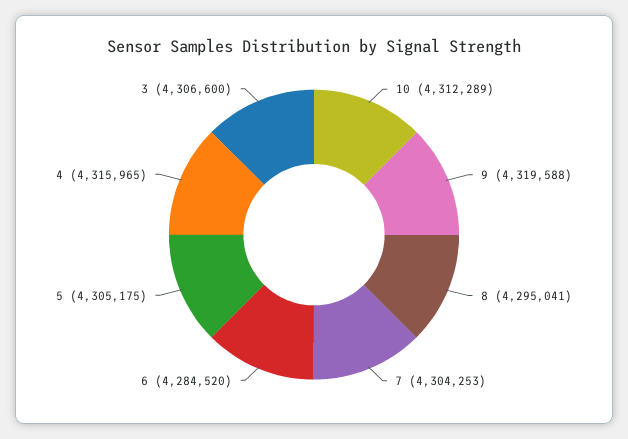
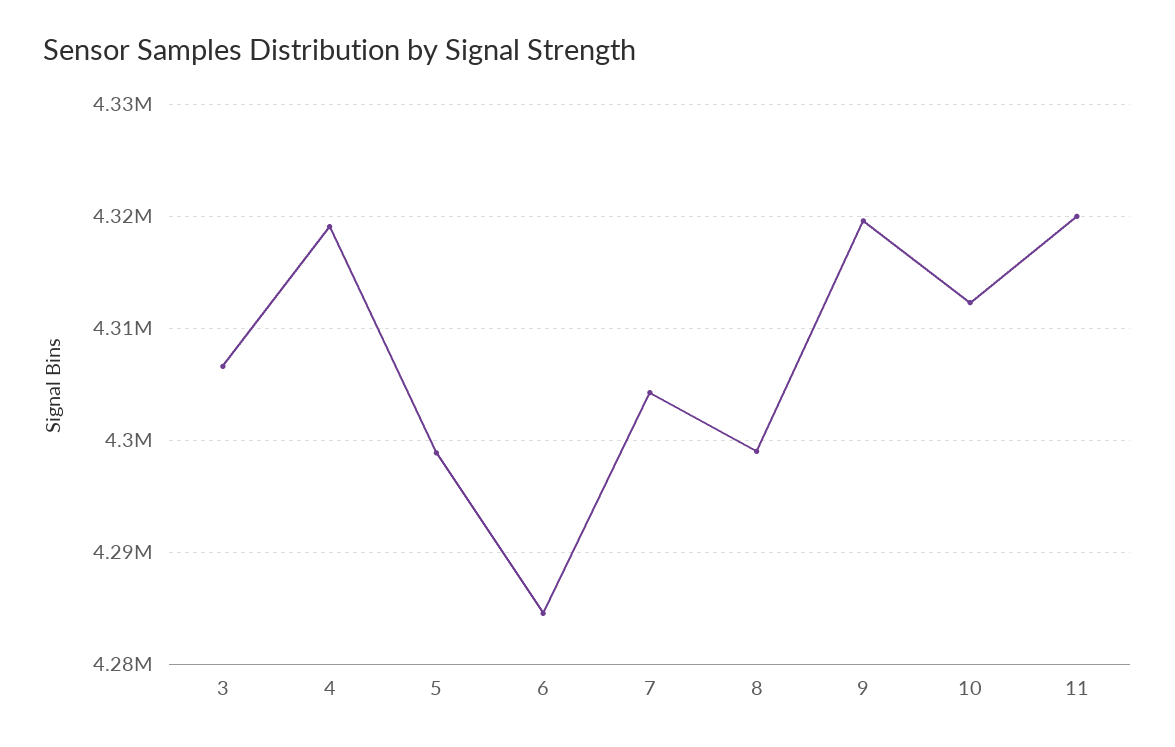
8: 4295041 -> 4299000
5: 4305175 -> 4299000
4: 4315965 -> 4319000
11: none -> 4320000

